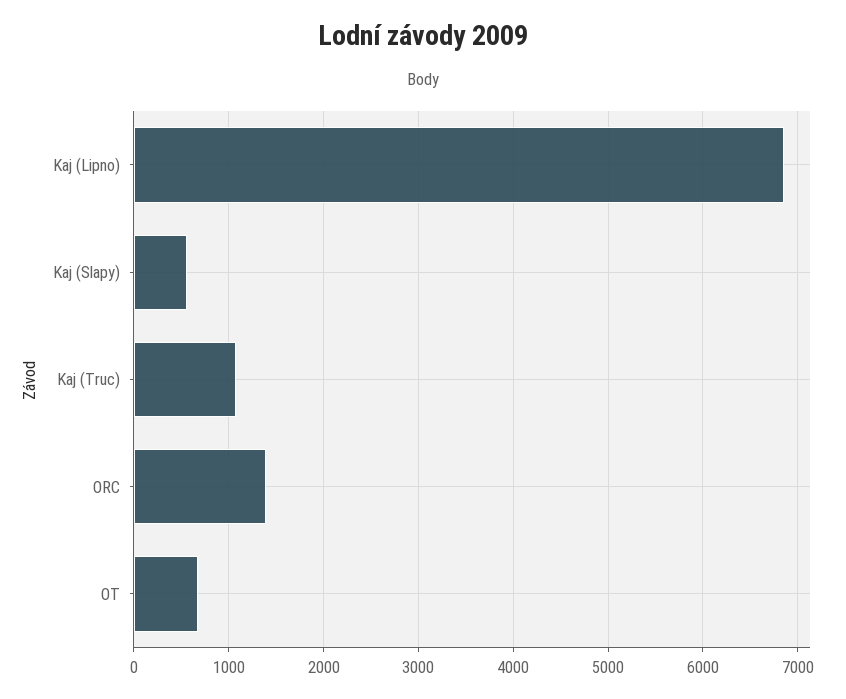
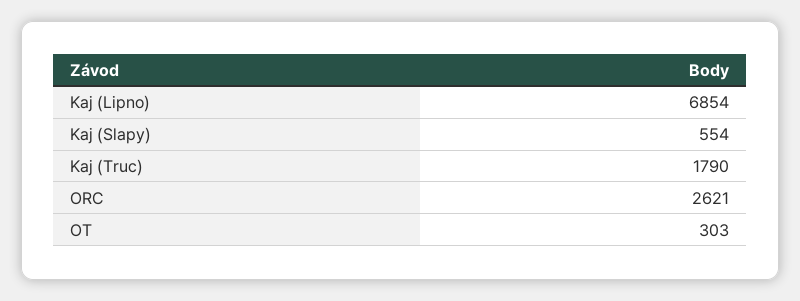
Kaj (Truc): 1100 -> 1790
ORC: 1400 -> 2621
OT: 700 -> 303

